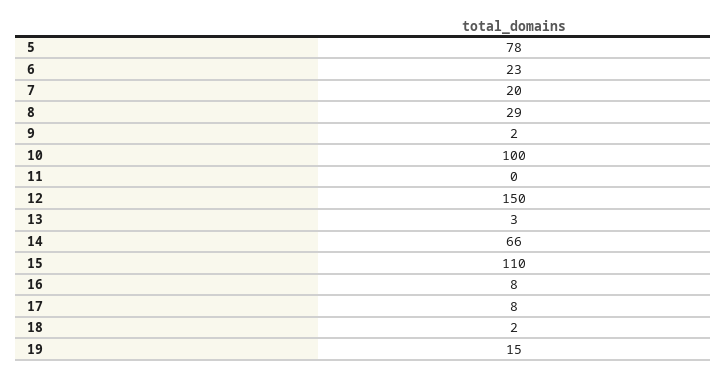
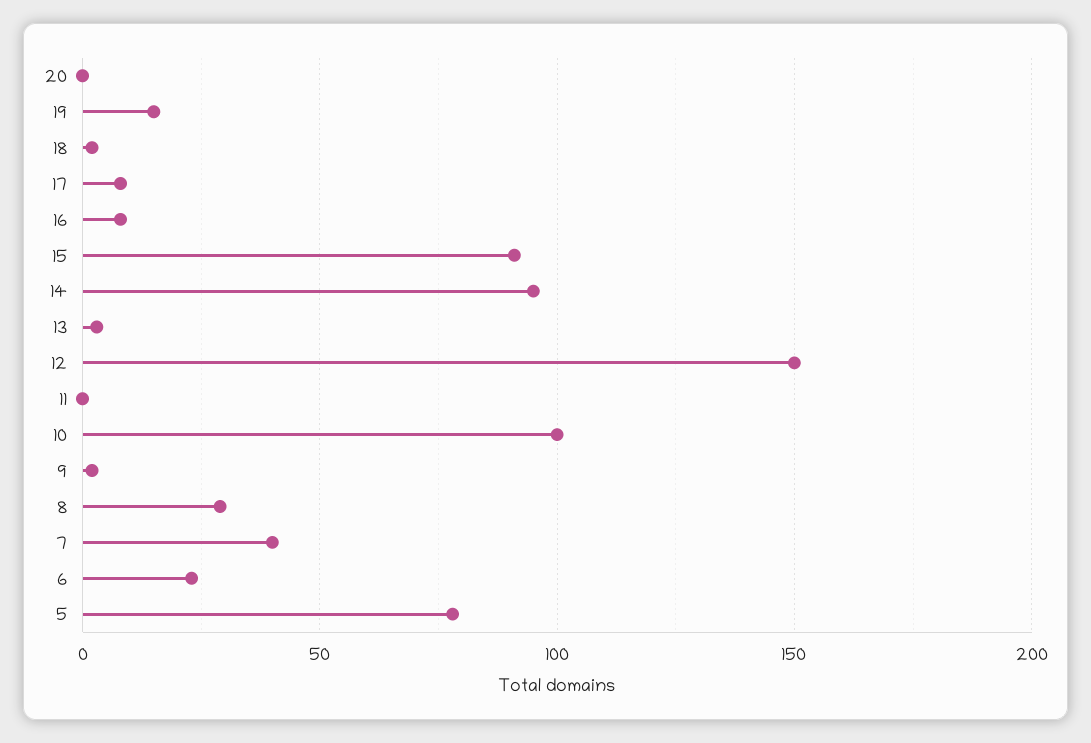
7: 20 -> 40
14: 66 -> 95
15: 110 -> 90
20: none -> 0

